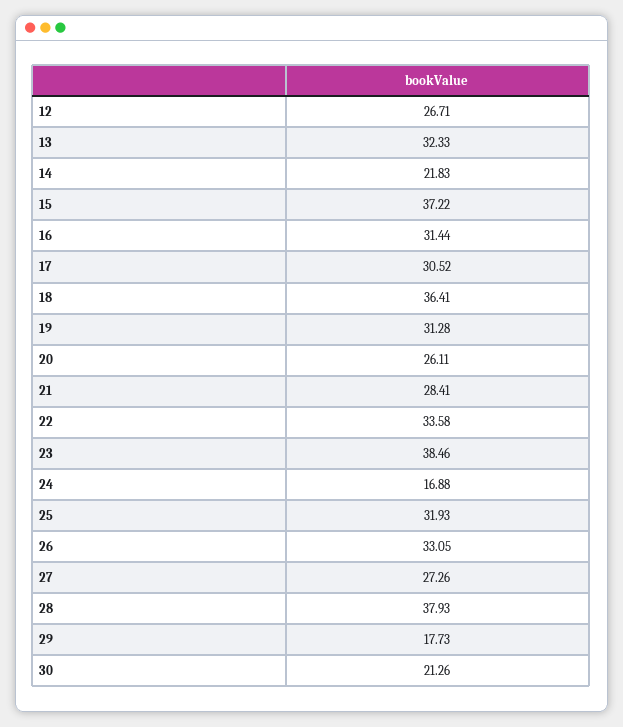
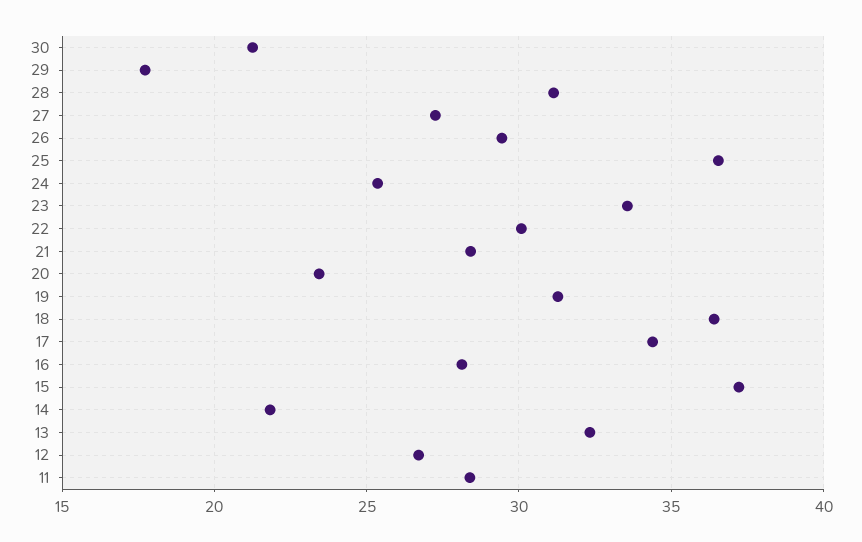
16: 31.44 -> 28
17: 30.52 -> 34.5
20: 26.11 -> 23.5
22: 33.58 -> 30
23: 38.46 -> 33.5
24: 16.88 -> 25.5
25: 31.93 -> 36.5
26: 33.05 -> 29.5
28: 37.93 -> 31
11: none -> 28.5

